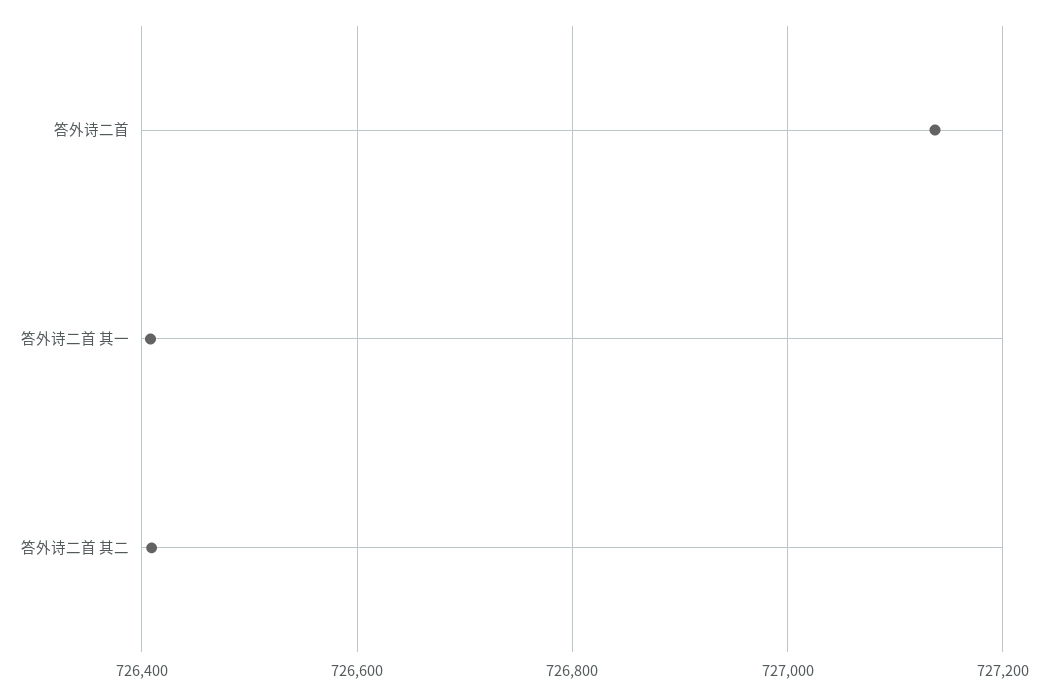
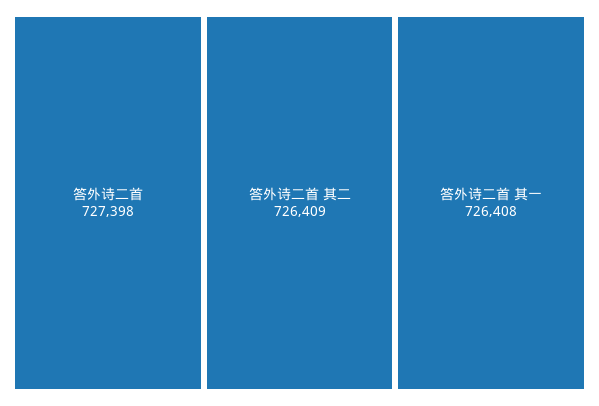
答外诗二首: 727140 -> 727398

